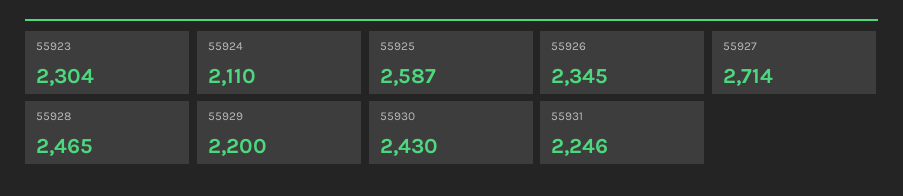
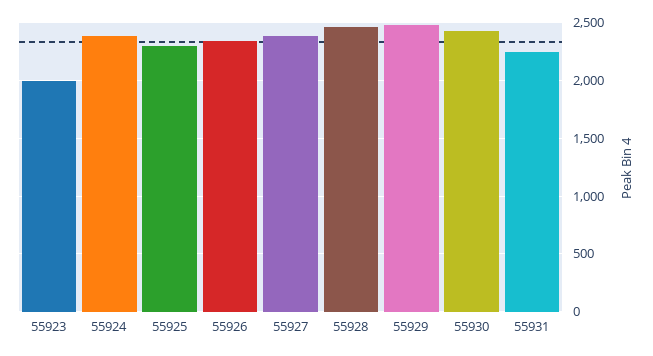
55923: 2304 -> 2000
55924: 2110 -> 2400
55925: 2587 -> 2300
55927: 2714 -> 2400
55929: 2200 -> 2500

